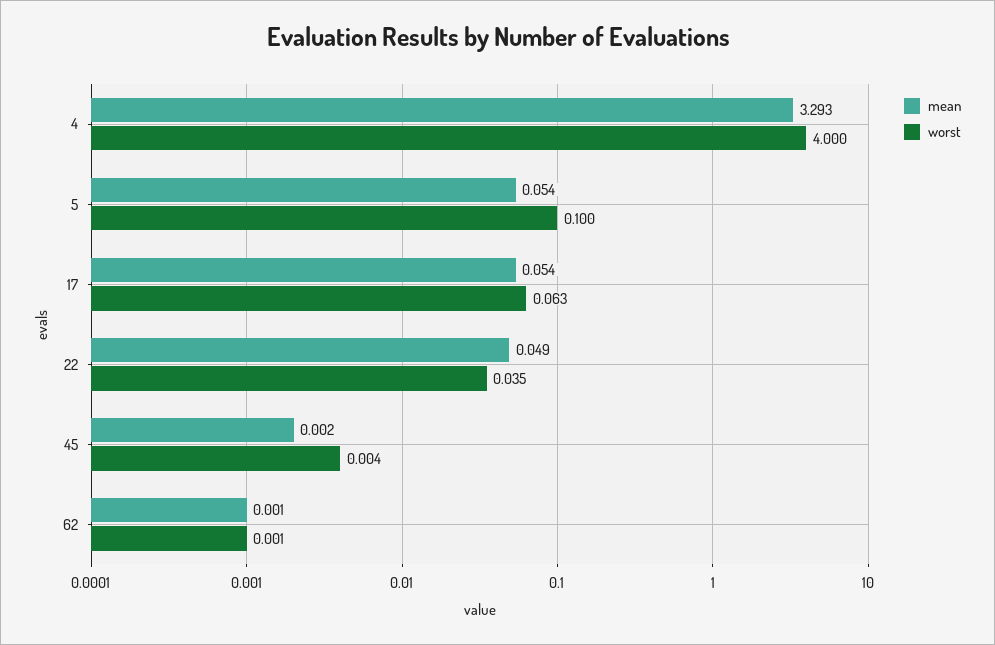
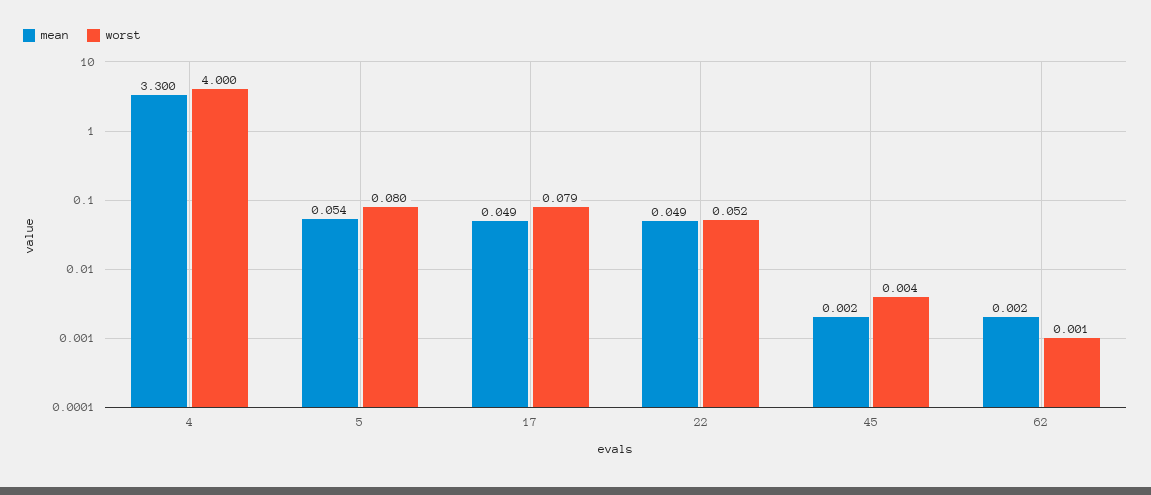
mean, 4: 3.293 -> 3.3
worst, 5: 0.1 -> 0.08
mean, 17: 0.054 -> 0.049
worst, 17: 0.063 -> 0.079
worst, 22: 0.035 -> 0.052
mean, 62: 0.001 -> 0.002

